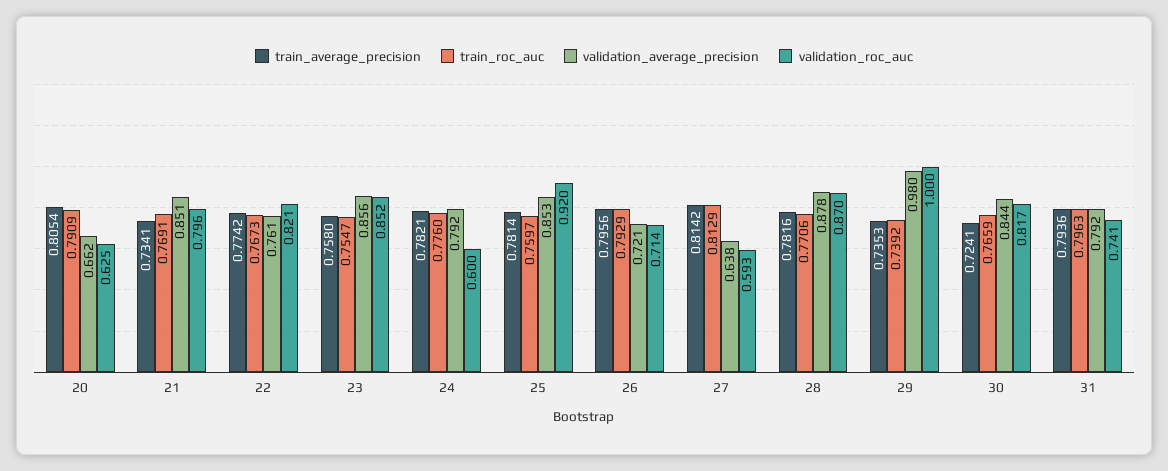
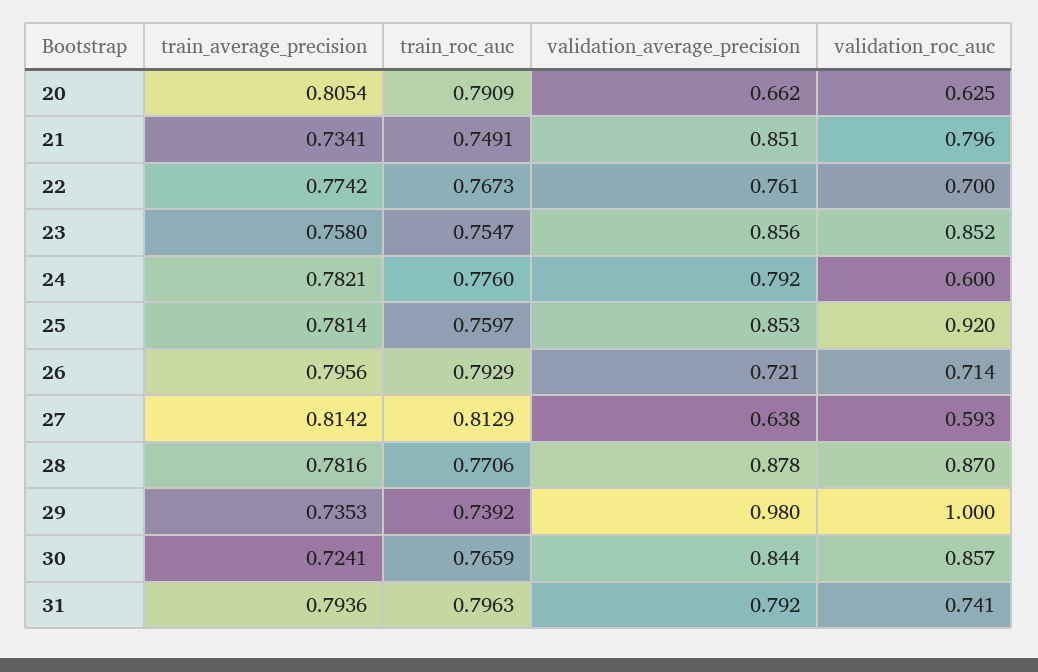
train_roc_auc, 21: 0.7691 -> 0.7491
validation_roc_auc, 22: 0.821 -> 0.7
validation_roc_auc, 30: 0.817 -> 0.857

